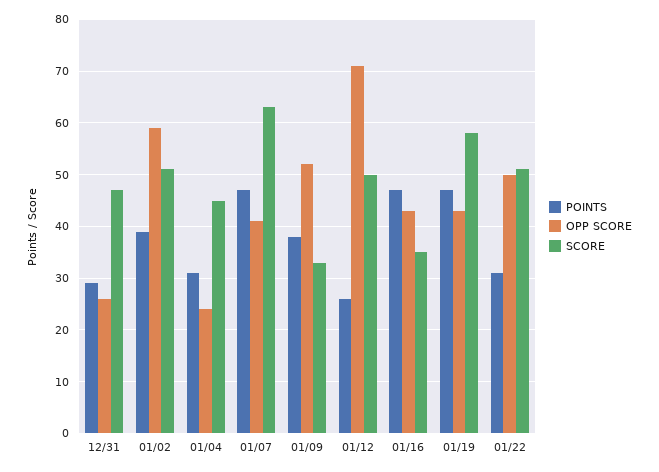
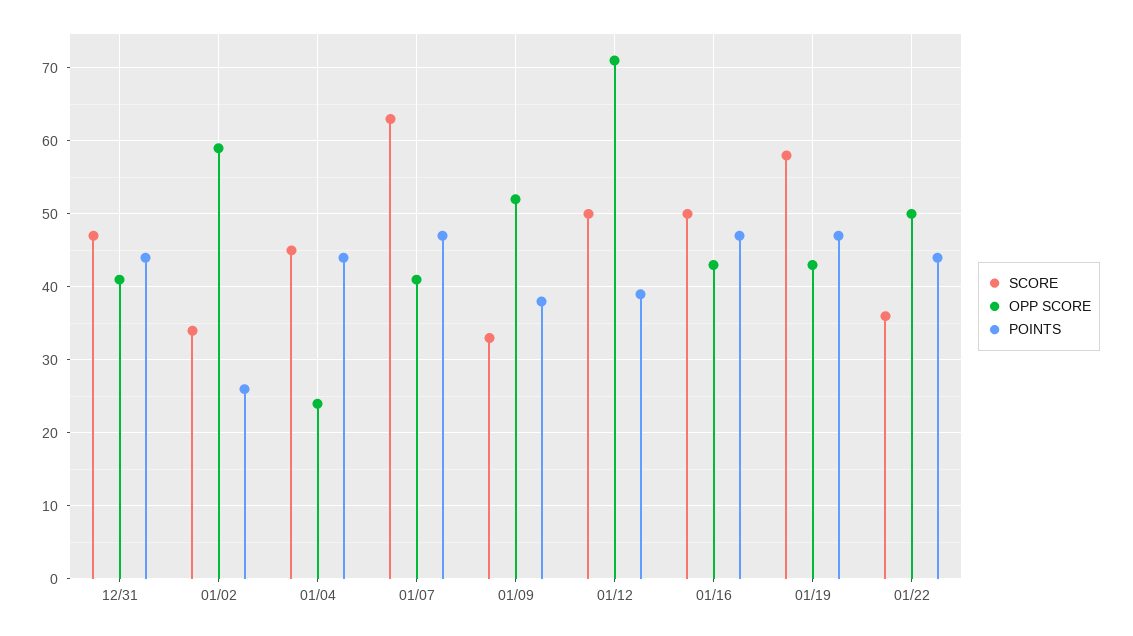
POINTS, 12/31: 30 -> 44
OPP SCORE, 12/31: 25 -> 41
POINTS, 01/02: 40 -> 26
SCORE, 01/02: 50 -> 34
POINTS, 01/04: 30 -> 44
POINTS, 01/12: 25 -> 39
SCORE, 01/16: 35 -> 50
POINTS, 01/22: 30 -> 44
SCORE, 01/22: 50 -> 36

